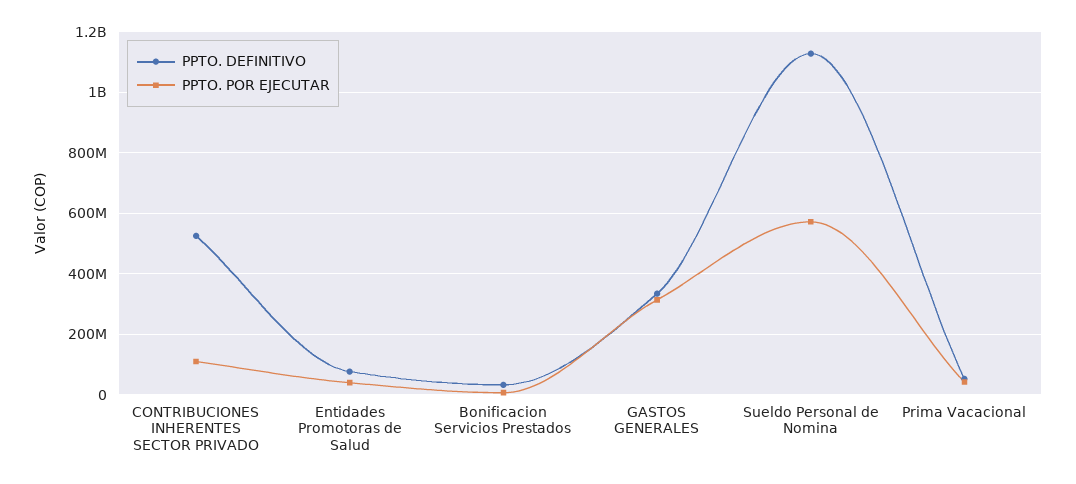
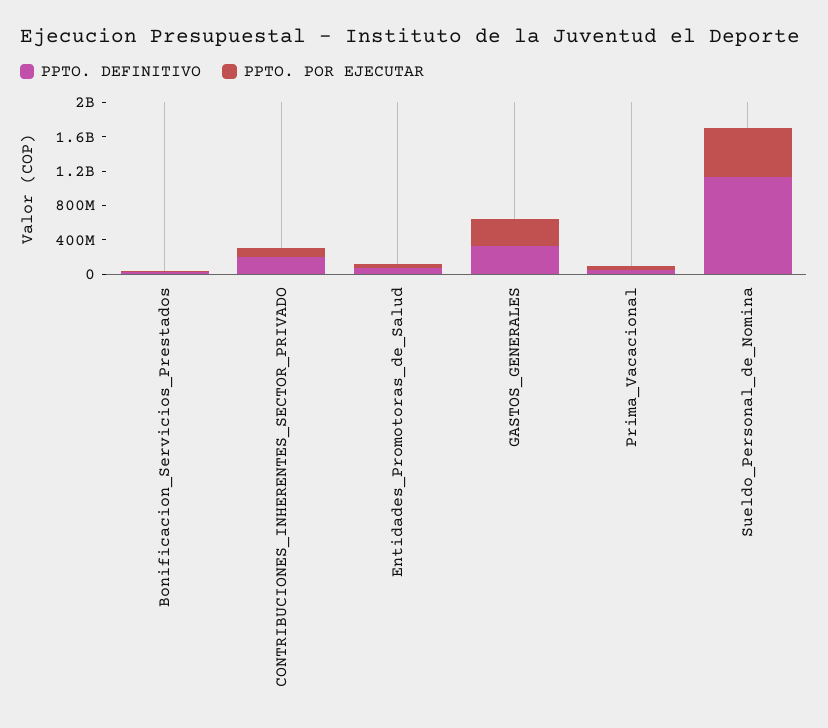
PPTO. DEFINITIVO, CONTRIBUCIONES INHERENTES SECTOR PRIVADO: 520000000 -> 200000000

